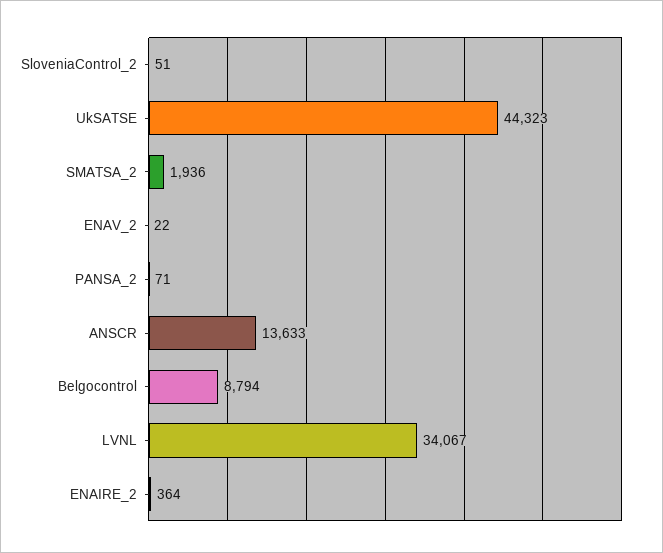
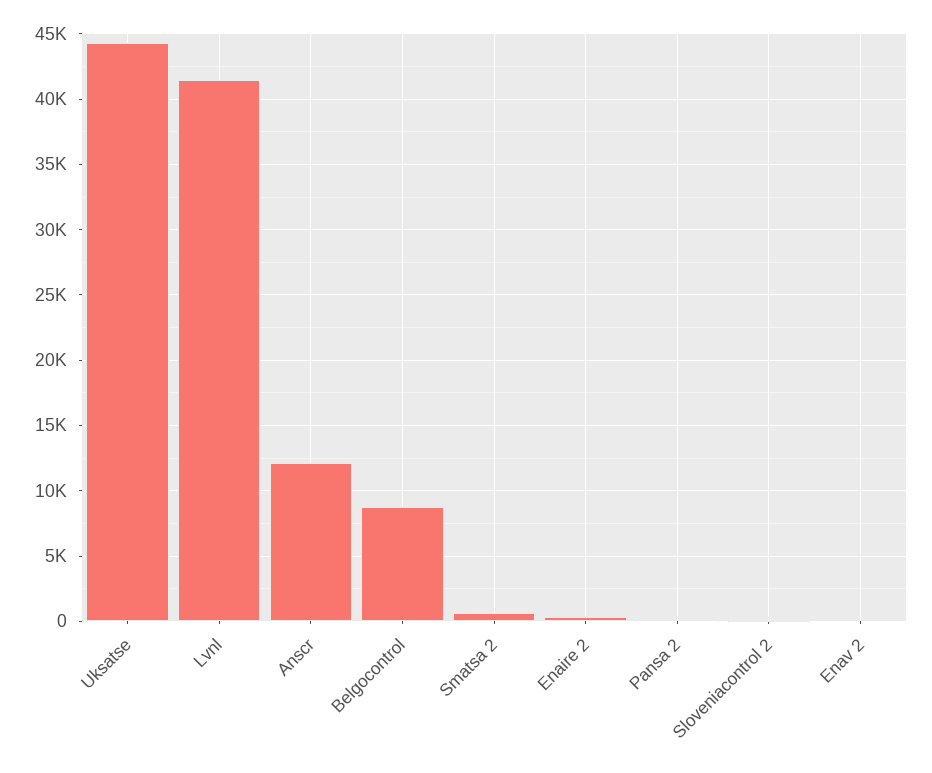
SMATSA_2: 1936 -> 500
ANSCR: 13633 -> 12000
LVNL: 34067 -> 41500

